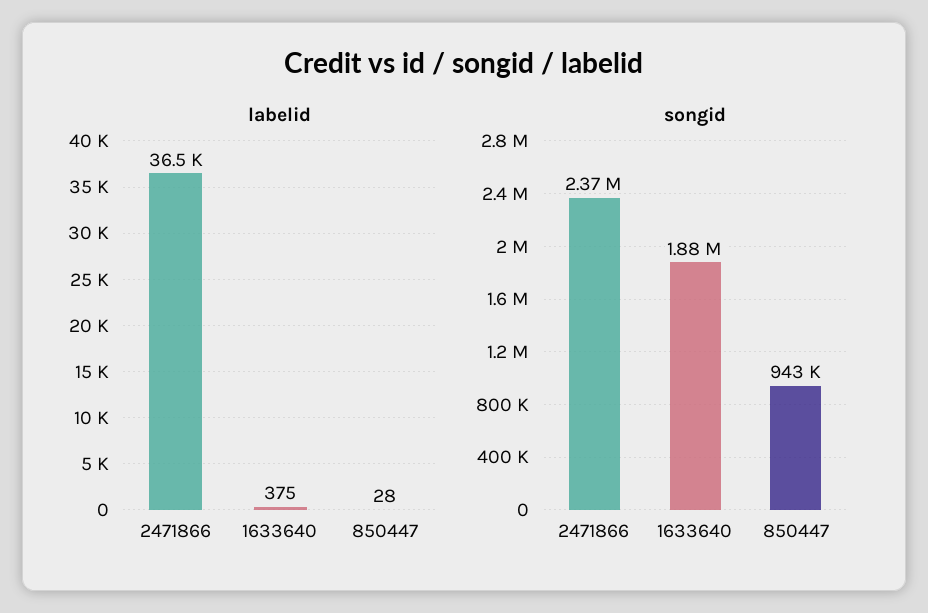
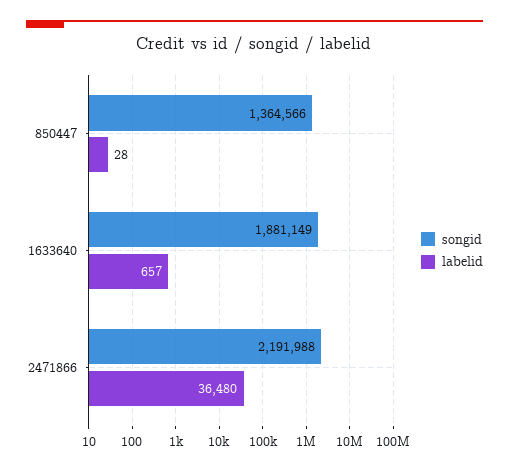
labelid, 1633640: 375 -> 657
songid, 2471866: 2370000 -> 2191988
songid, 850447: 943000 -> 1364566

